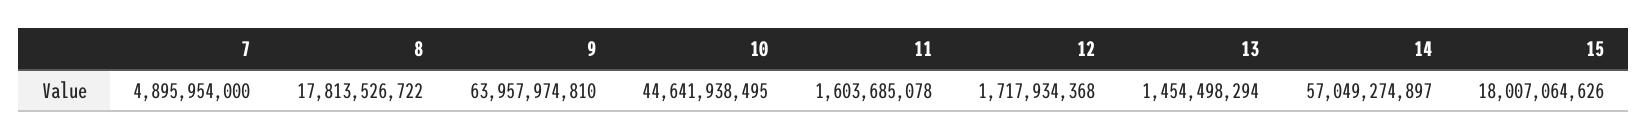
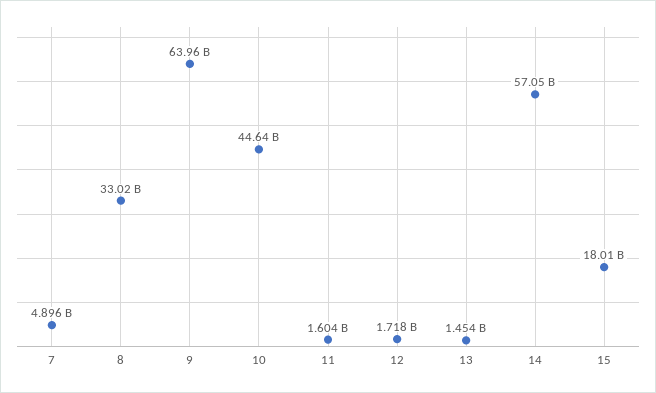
8: 17813526722 -> 33020000000

